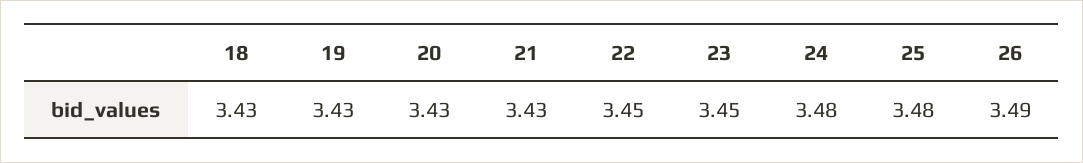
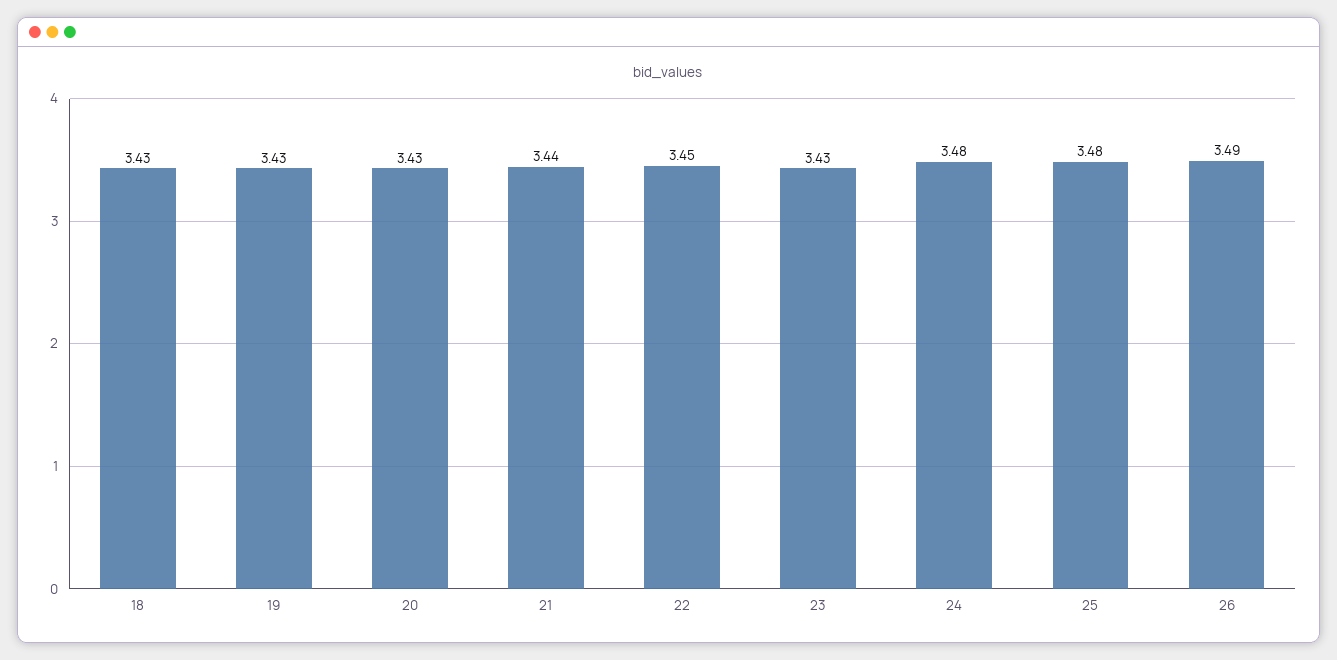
21: 3.43 -> 3.44
23: 3.45 -> 3.43

